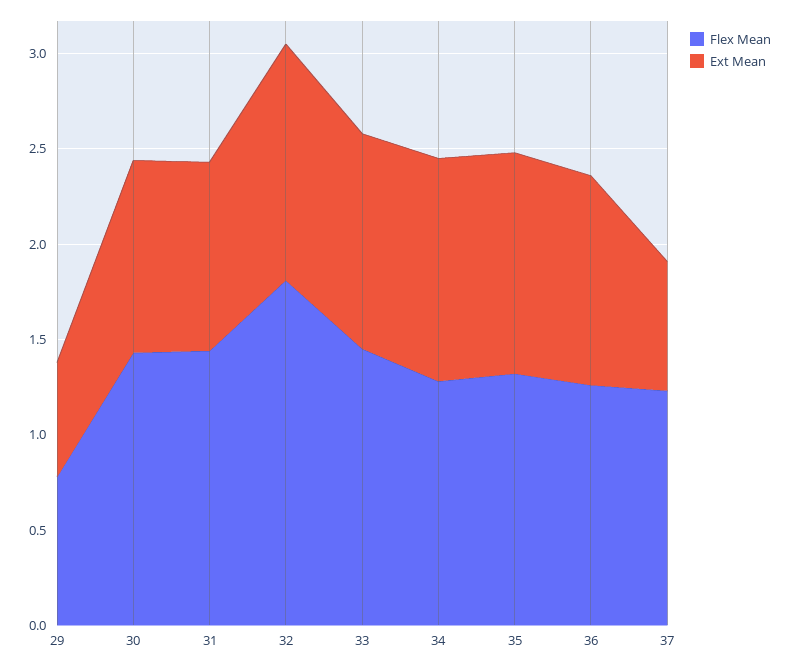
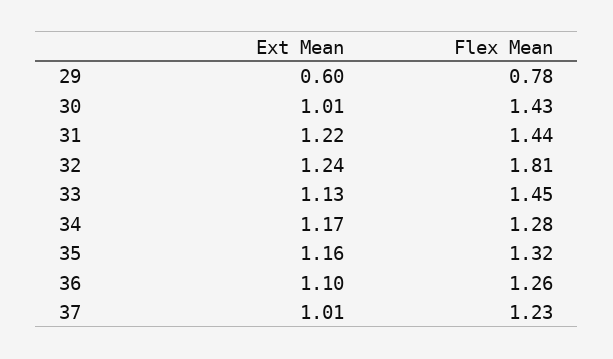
Ext Mean, 31: 1 -> 1.22
Ext Mean, 37: 0.7 -> 1.01

